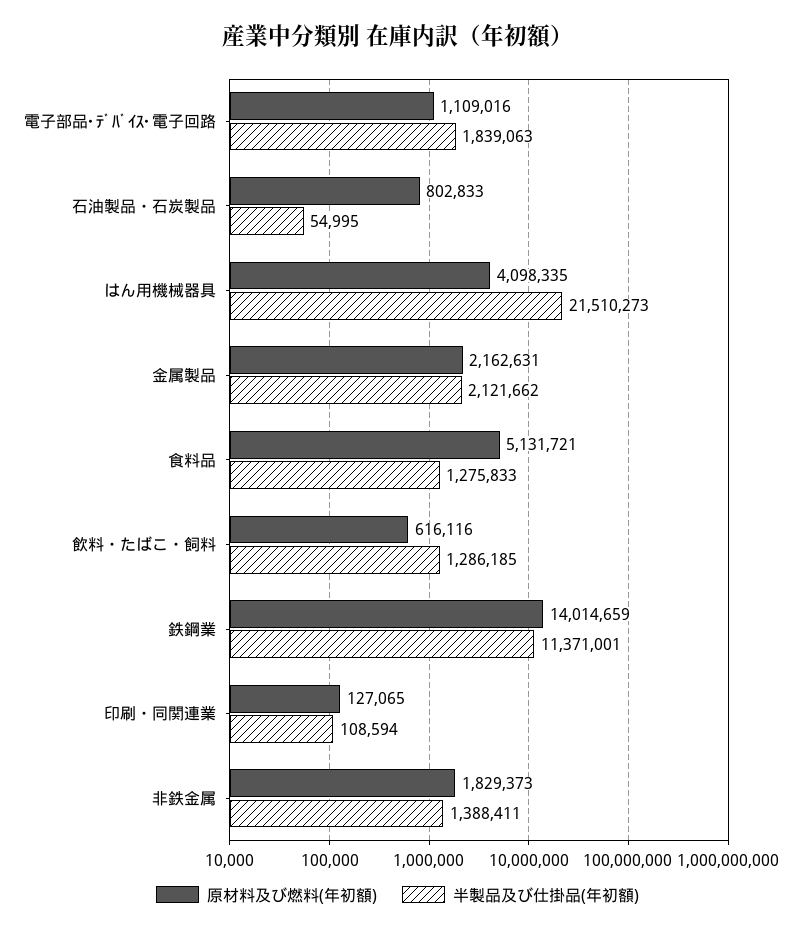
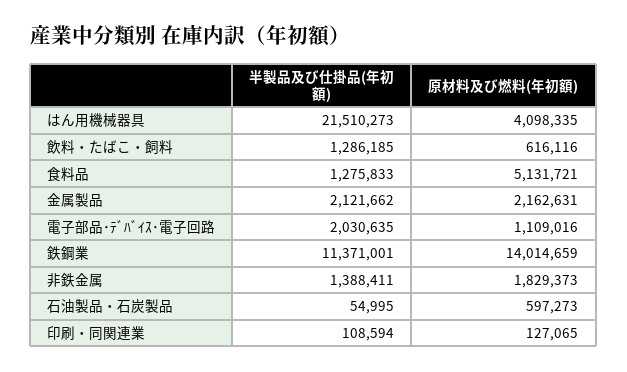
半製品及び仕掛品(年初額), 電子部品･ﾃﾞﾊﾞｲｽ･電子回路: 1839063 -> 2030635
原材料及び燃料(年初額), 石油製品・石炭製品: 802833 -> 597273

